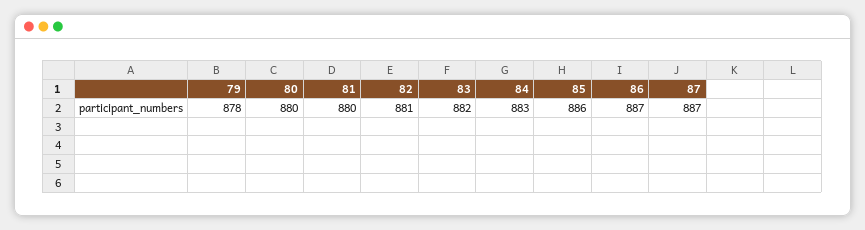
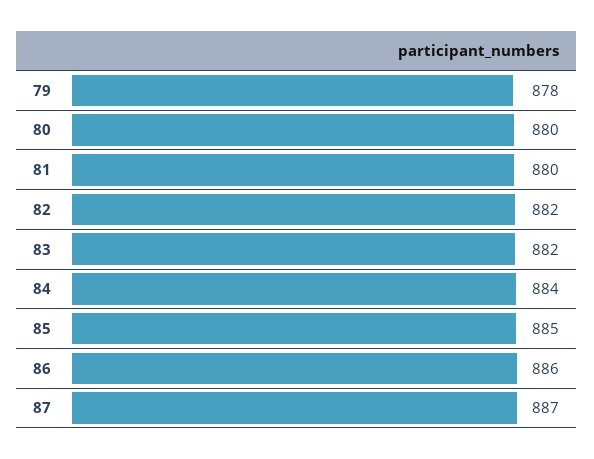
82: 881 -> 882
84: 883 -> 884
85: 886 -> 885
86: 887 -> 886

